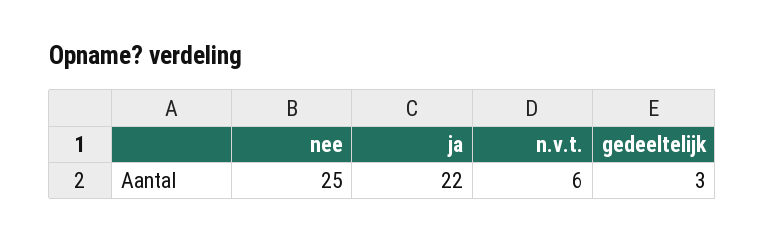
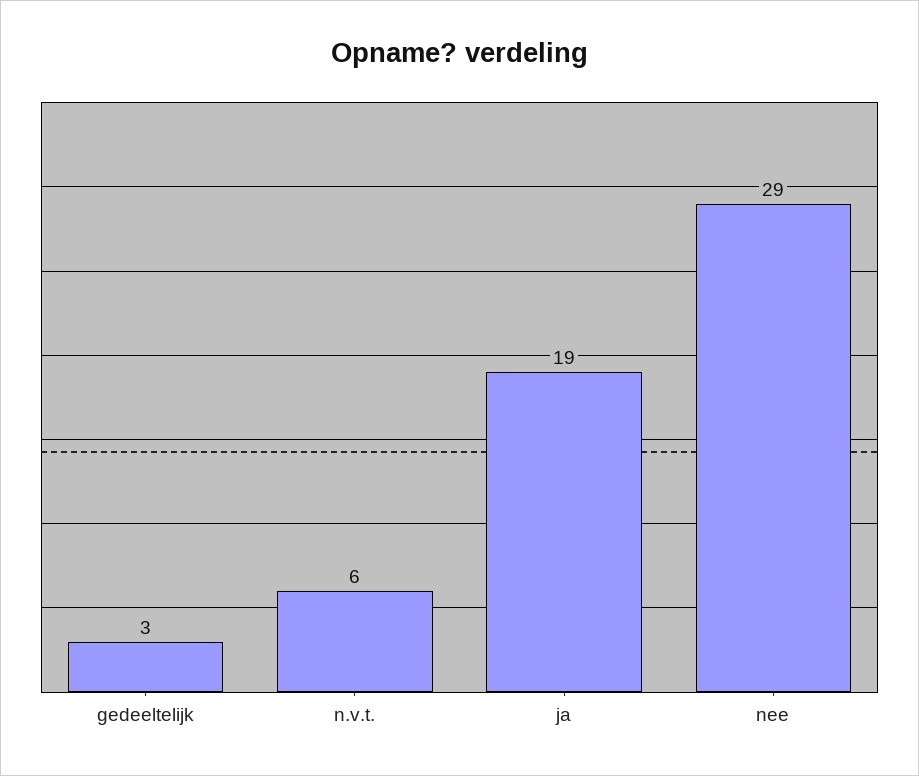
nee: 25 -> 29
ja: 22 -> 19

